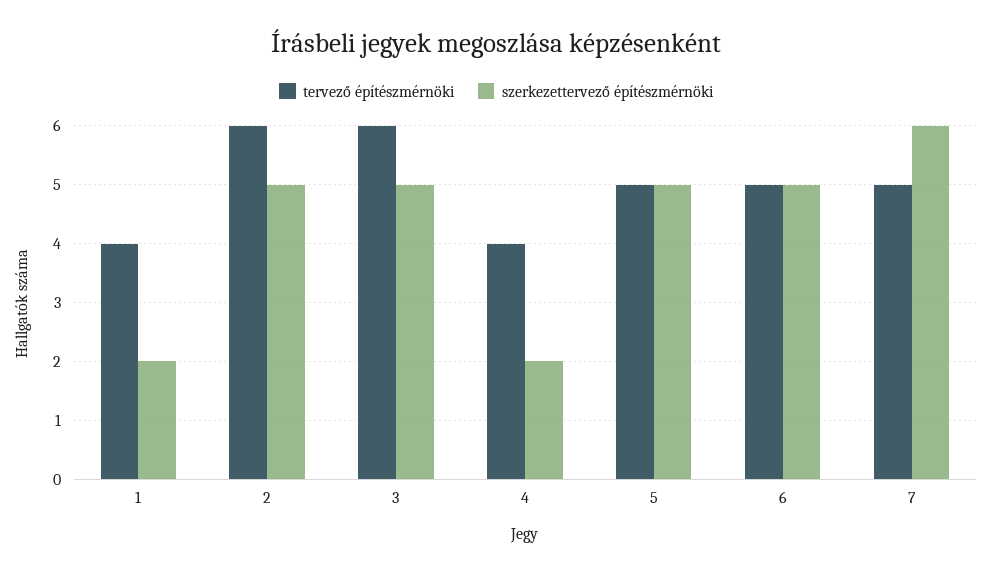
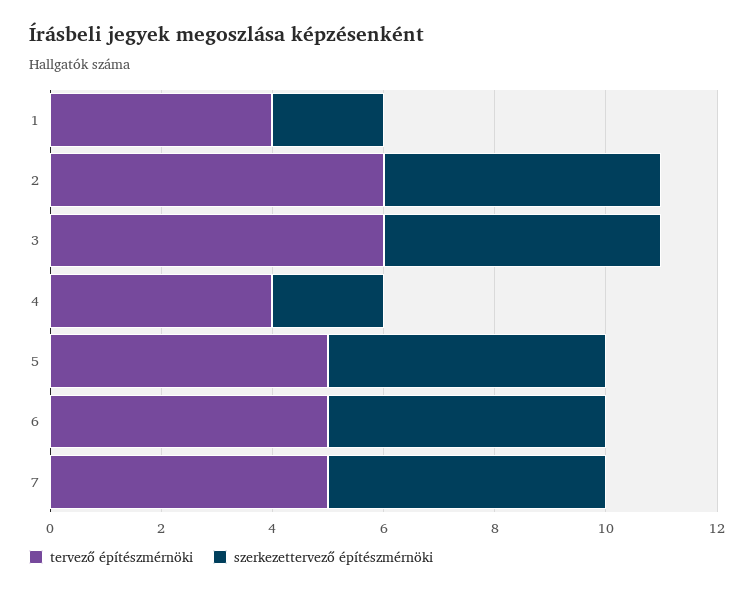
szerkezettervező építészmérnöki, 7: 6 -> 5

